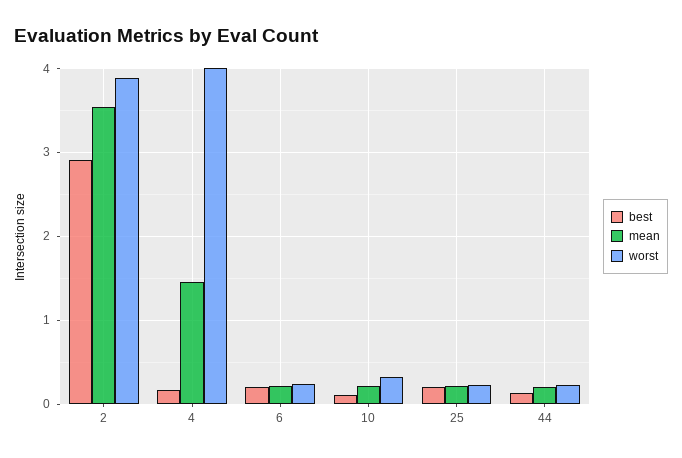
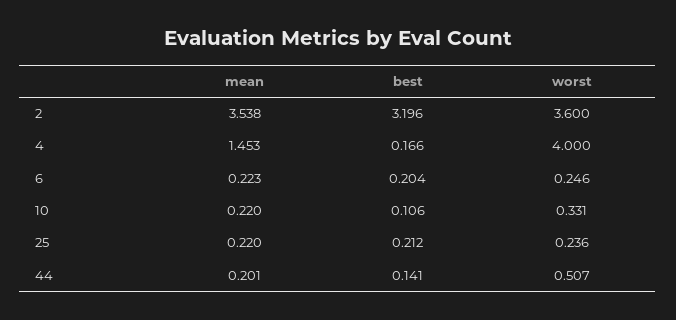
best, 2: 2.9 -> 3.196
worst, 2: 3.9 -> 3.6
worst, 44: 0.2 -> 0.507

